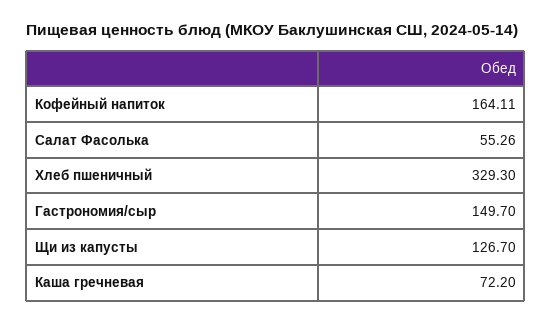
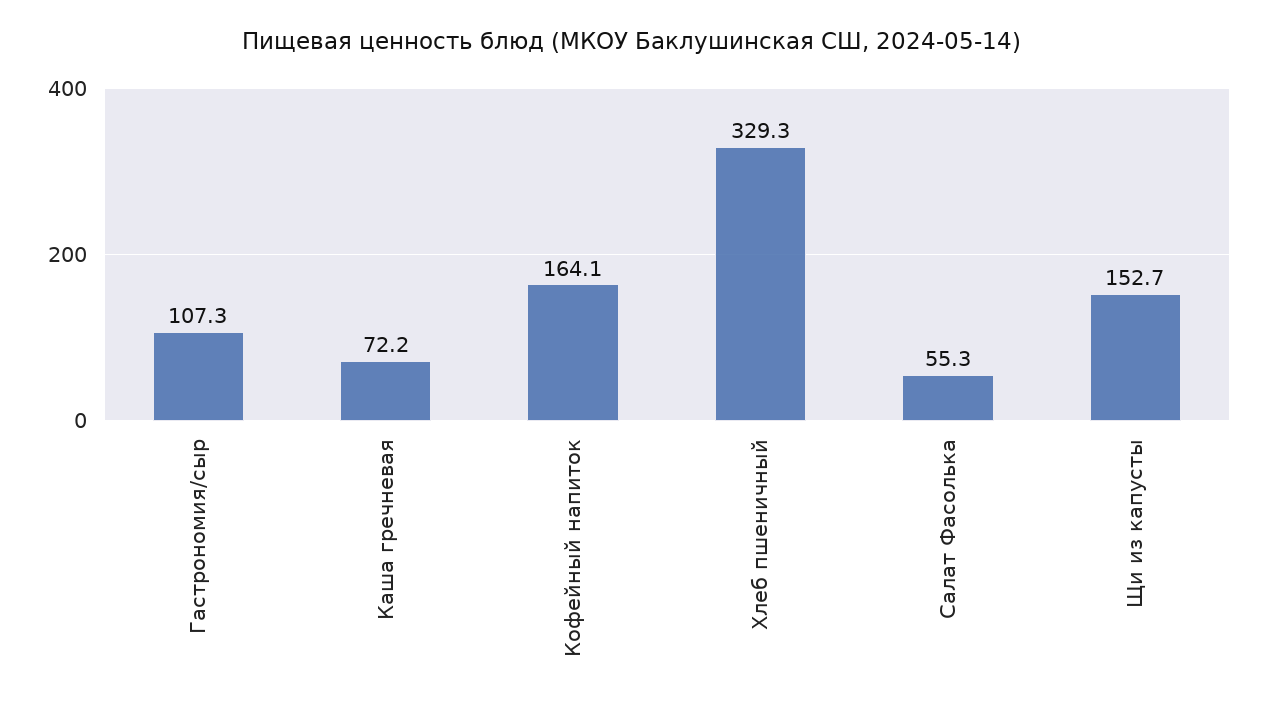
Гастрономия/сыр: 149.7 -> 107.3
Щи из капусты: 126.7 -> 152.7

